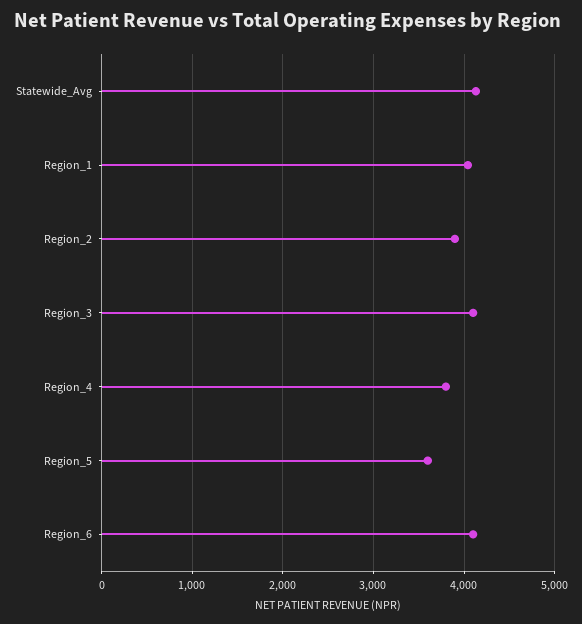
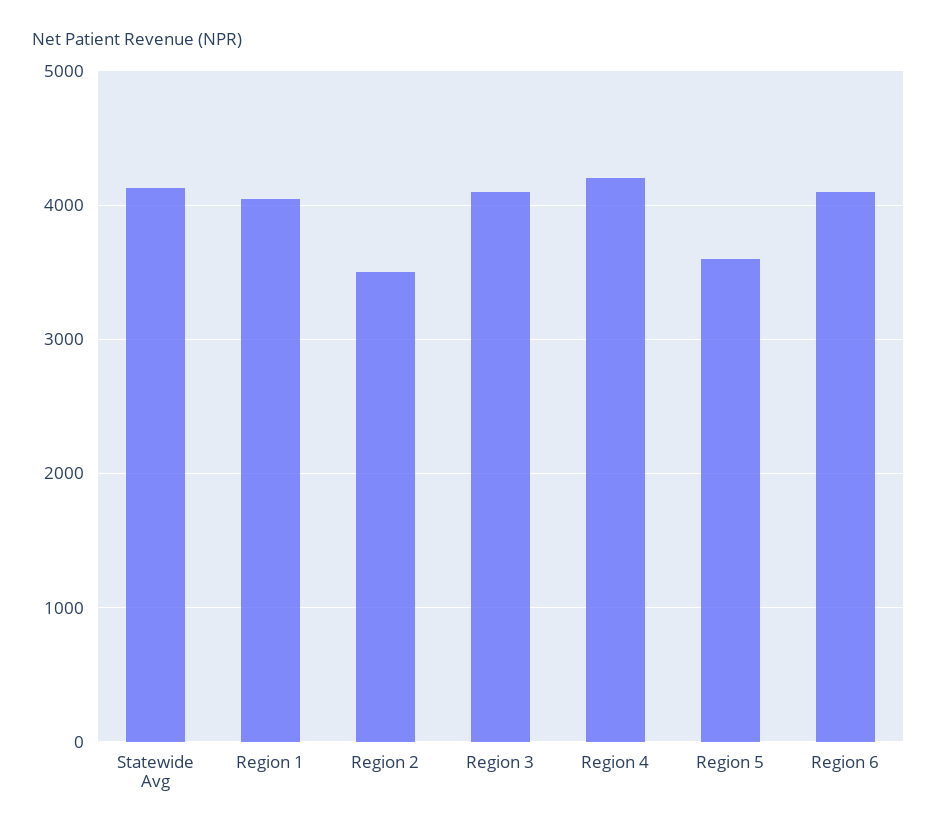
Region_2: 3900 -> 3500
Region_4: 3800 -> 4200

